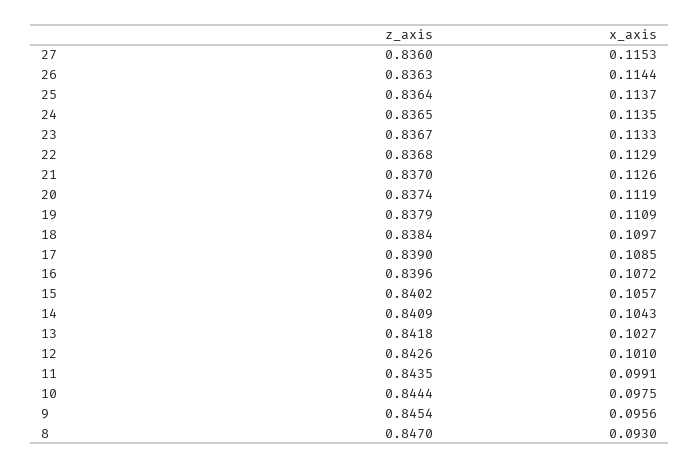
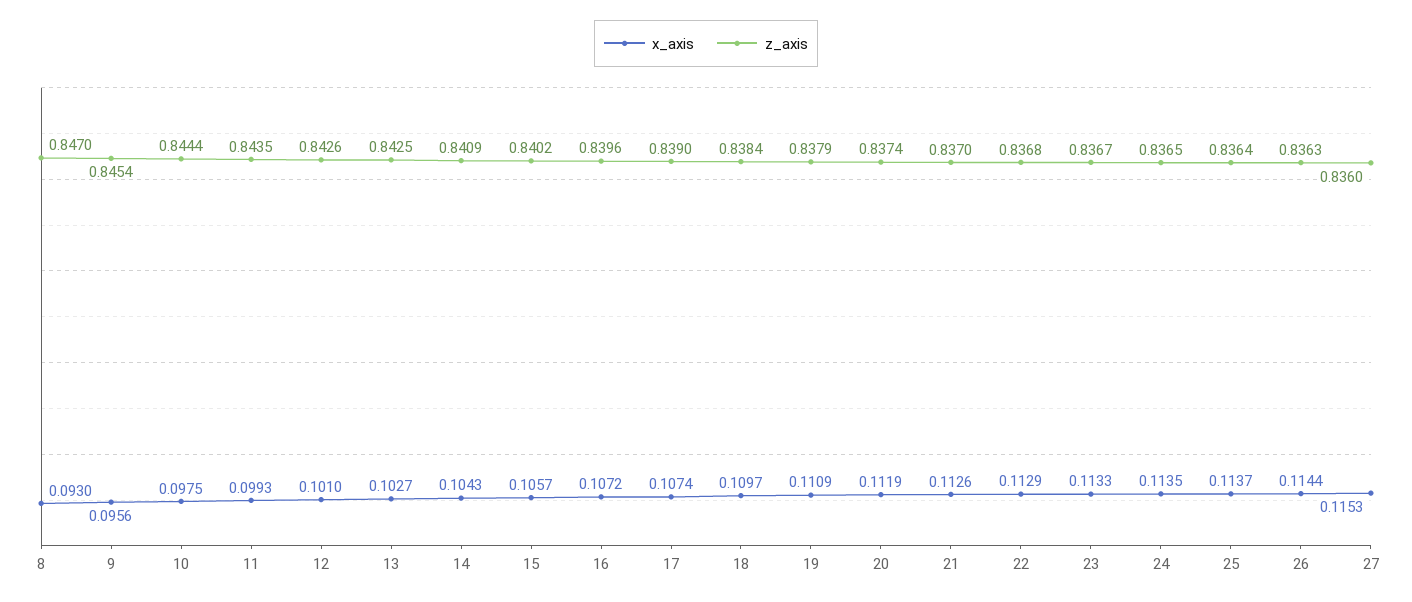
x_axis, 17: 0.1085 -> 0.1074
z_axis, 13: 0.8418 -> 0.8425
x_axis, 11: 0.0991 -> 0.0993

